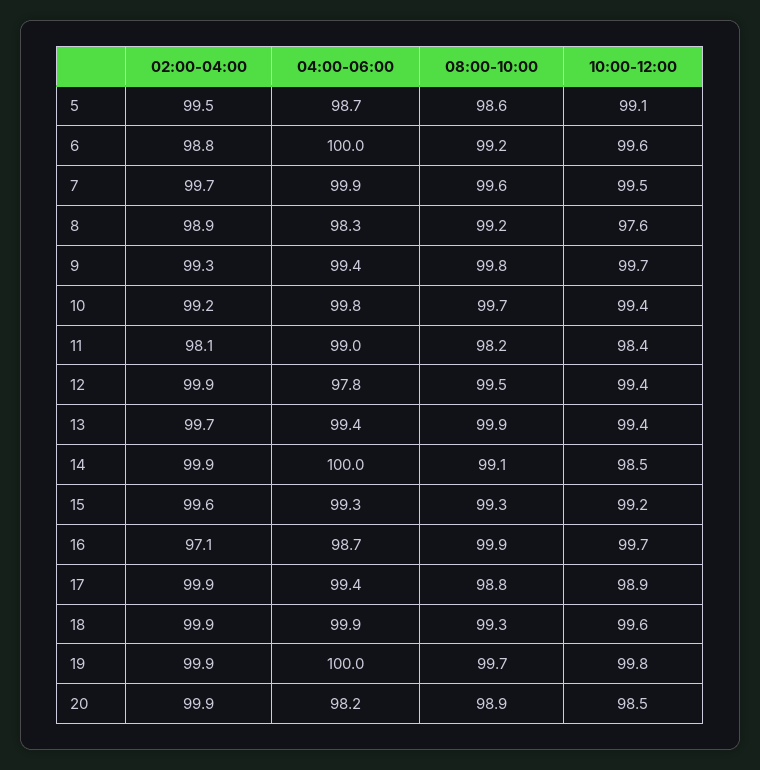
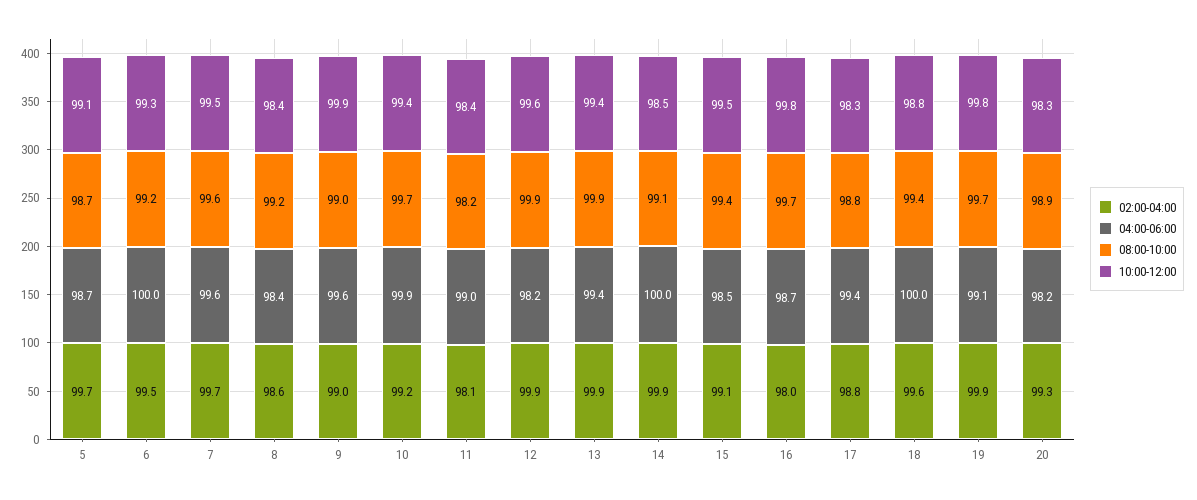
02:00-04:00, 5: 99.5 -> 99.7
08:00-10:00, 5: 98.6 -> 98.7
02:00-04:00, 6: 98.8 -> 99.5
10:00-12:00, 6: 99.6 -> 99.3
04:00-06:00, 7: 99.9 -> 99.6
02:00-04:00, 8: 98.9 -> 98.6
04:00-06:00, 8: 98.3 -> 98.4
10:00-12:00, 8: 97.6 -> 98.4
02:00-04:00, 9: 99.3 -> 99
04:00-06:00, 9: 99.4 -> 99.6
08:00-10:00, 9: 99.8 -> 99
10:00-12:00, 9: 99.7 -> 99.9
04:00-06:00, 10: 99.8 -> 99.9
04:00-06:00, 12: 97.8 -> 98.2
08:00-10:00, 12: 99.5 -> 99.9
10:00-12:00, 12: 99.4 -> 99.6
02:00-04:00, 13: 99.7 -> 99.9
02:00-04:00, 15: 99.6 -> 99.1
04:00-06:00, 15: 99.3 -> 98.5
08:00-10:00, 15: 99.3 -> 99.4
10:00-12:00, 15: 99.2 -> 99.5
02:00-04:00, 16: 97.1 -> 98
08:00-10:00, 16: 99.9 -> 99.7
10:00-12:00, 16: 99.7 -> 99.8
02:00-04:00, 17: 99.9 -> 98.8
10:00-12:00, 17: 98.9 -> 98.3
02:00-04:00, 18: 99.9 -> 99.6
04:00-06:00, 18: 99.9 -> 100
08:00-10:00, 18: 99.3 -> 99.4
10:00-12:00, 18: 99.6 -> 98.8
04:00-06:00, 19: 100 -> 99.1
02:00-04:00, 20: 99.9 -> 99.3
10:00-12:00, 20: 98.5 -> 98.3

